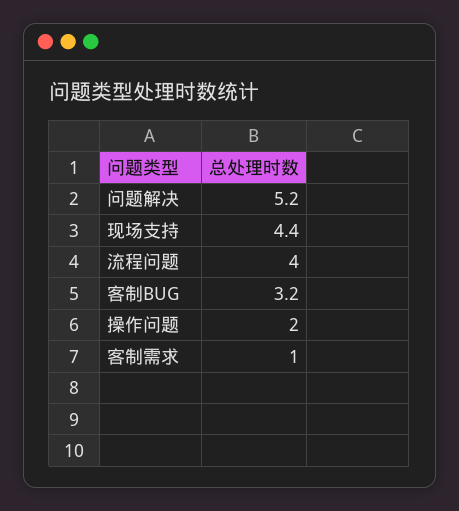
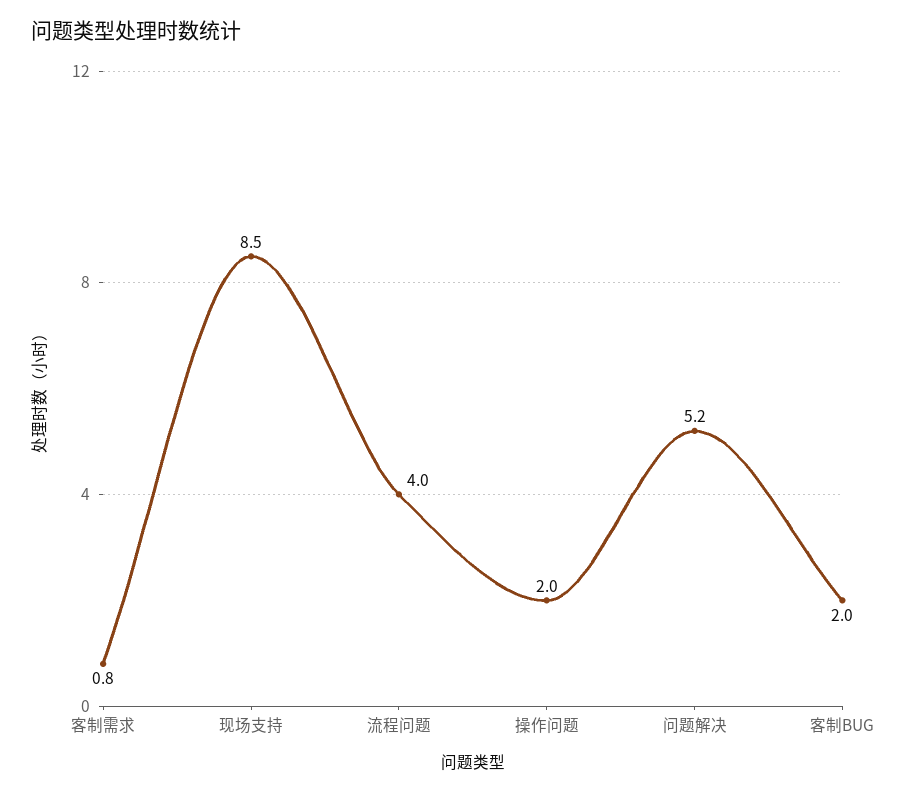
现场支持: 4.4 -> 8.5
客制BUG: 3.2 -> 2
客制需求: 1 -> 0.8

